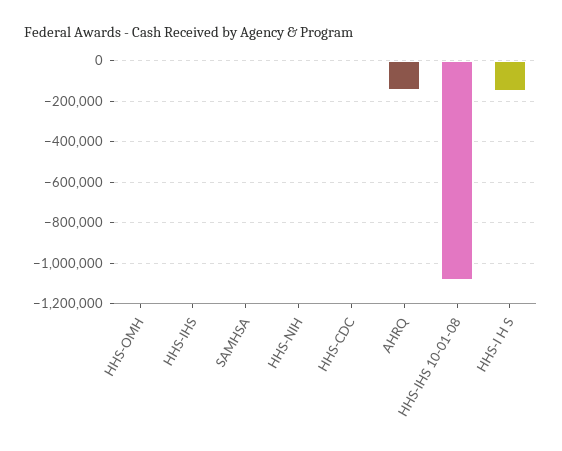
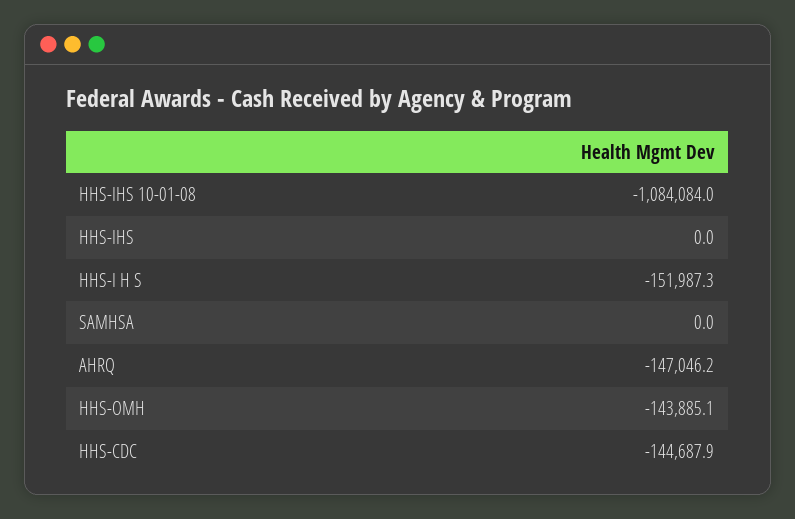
HHS-OMH: 0 -> -143885.1
HHS-NIH: 0 -> none
HHS-CDC: 0 -> -144687.9

